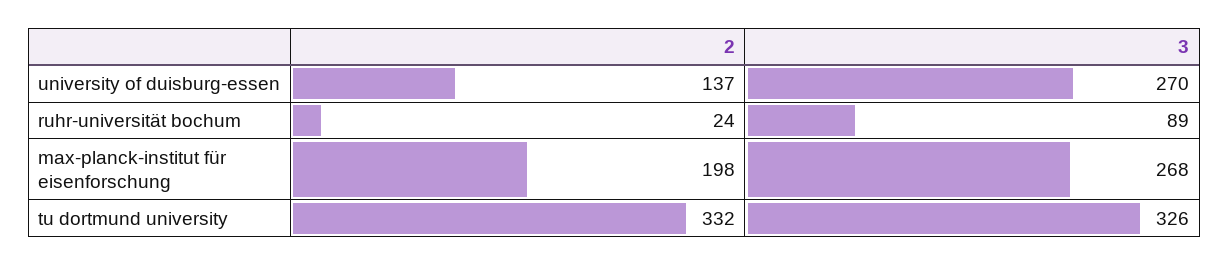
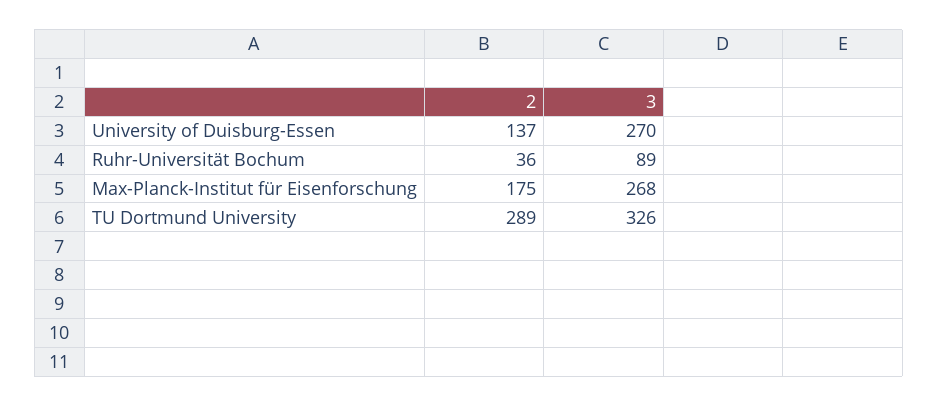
2, ruhr-universität bochum: 24 -> 36
2, max-planck-institut für eisenforschung: 198 -> 175
2, tu dortmund university: 332 -> 289

